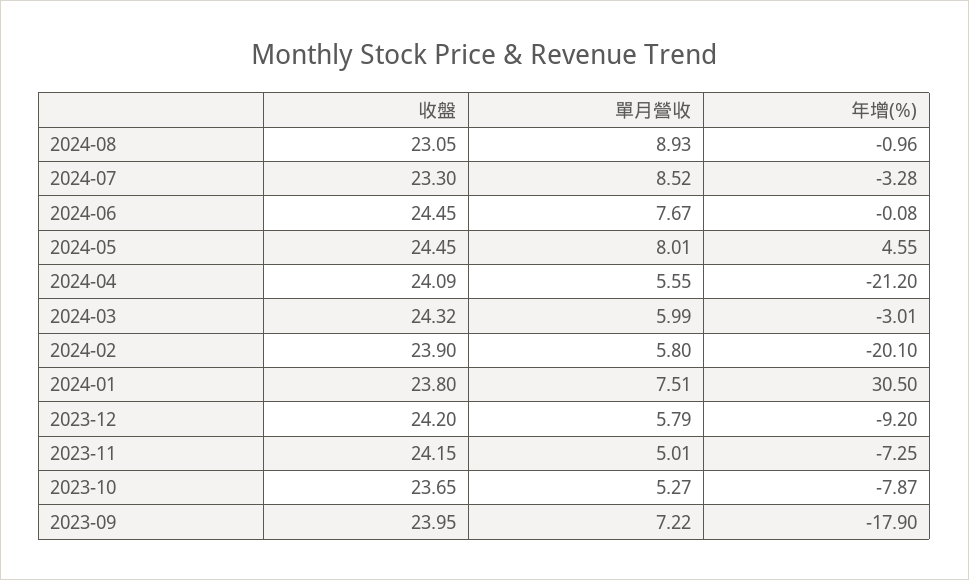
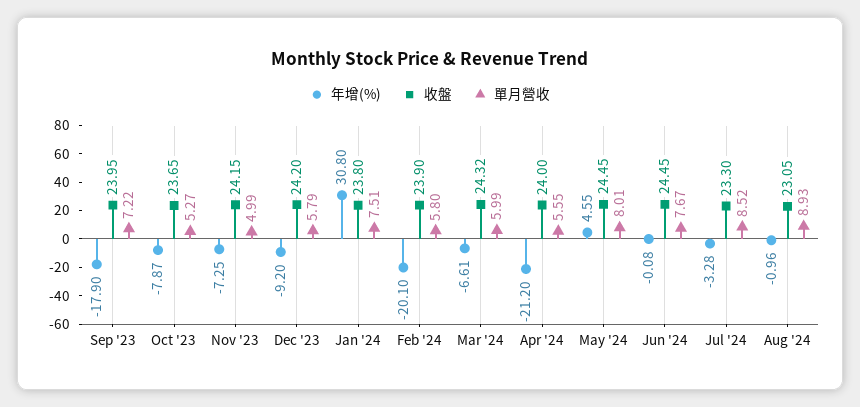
收盤, 2024-04: 24.09 -> 24
年增(%), 2024-03: -3.01 -> -6.61
年增(%), 2024-01: 30.5 -> 30.8
單月營收, 2023-11: 5.01 -> 4.99

